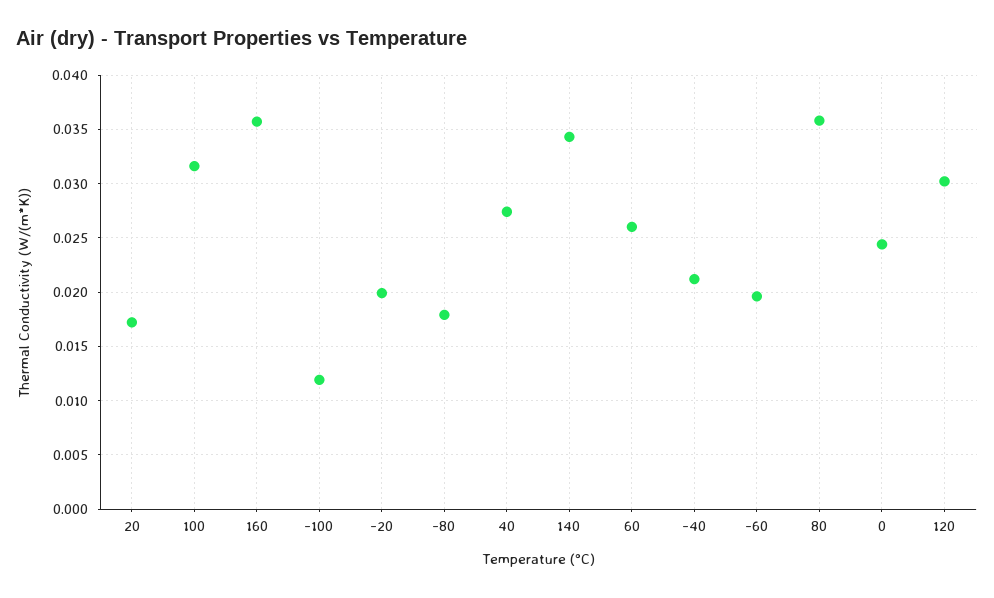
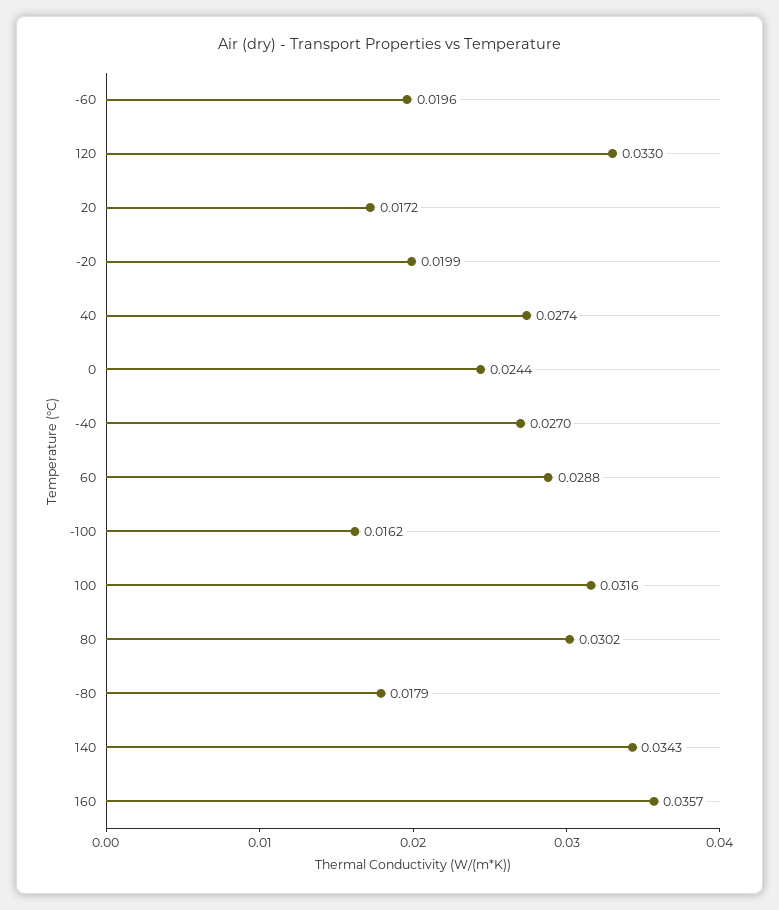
-100: 0.012 -> 0.0162
60: 0.026 -> 0.0288
-40: 0.021 -> 0.027
80: 0.036 -> 0.0302
120: 0.03 -> 0.033

